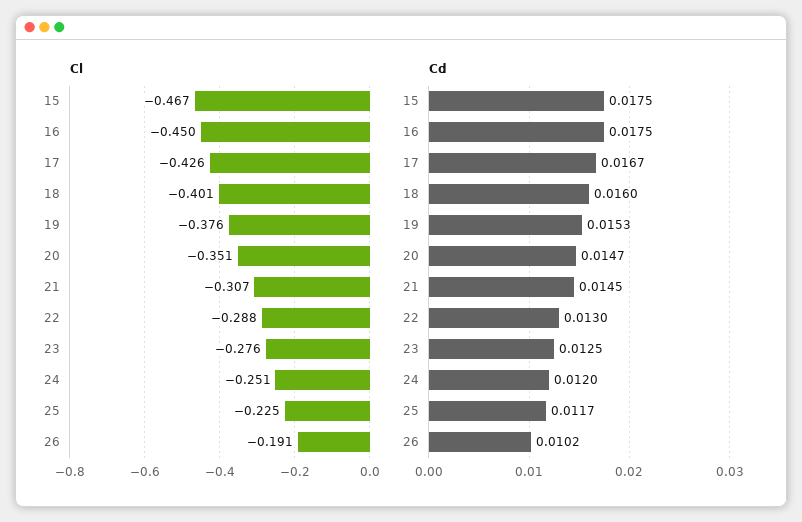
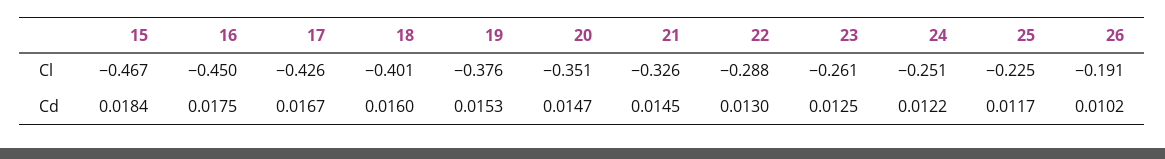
Cl, 21: -0.307 -> -0.326
Cl, 23: -0.276 -> -0.261
Cd, 15: 0.0175 -> 0.0184
Cd, 24: 0.012 -> 0.0122

